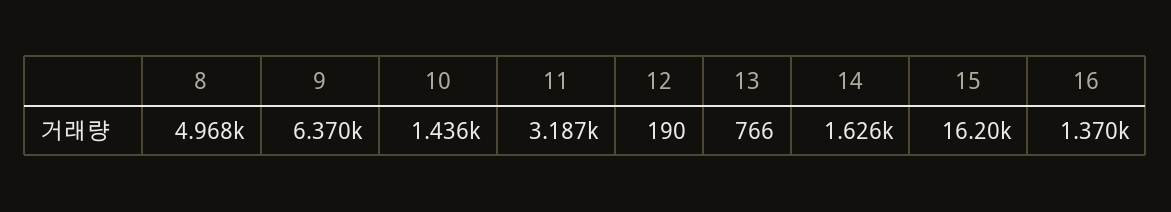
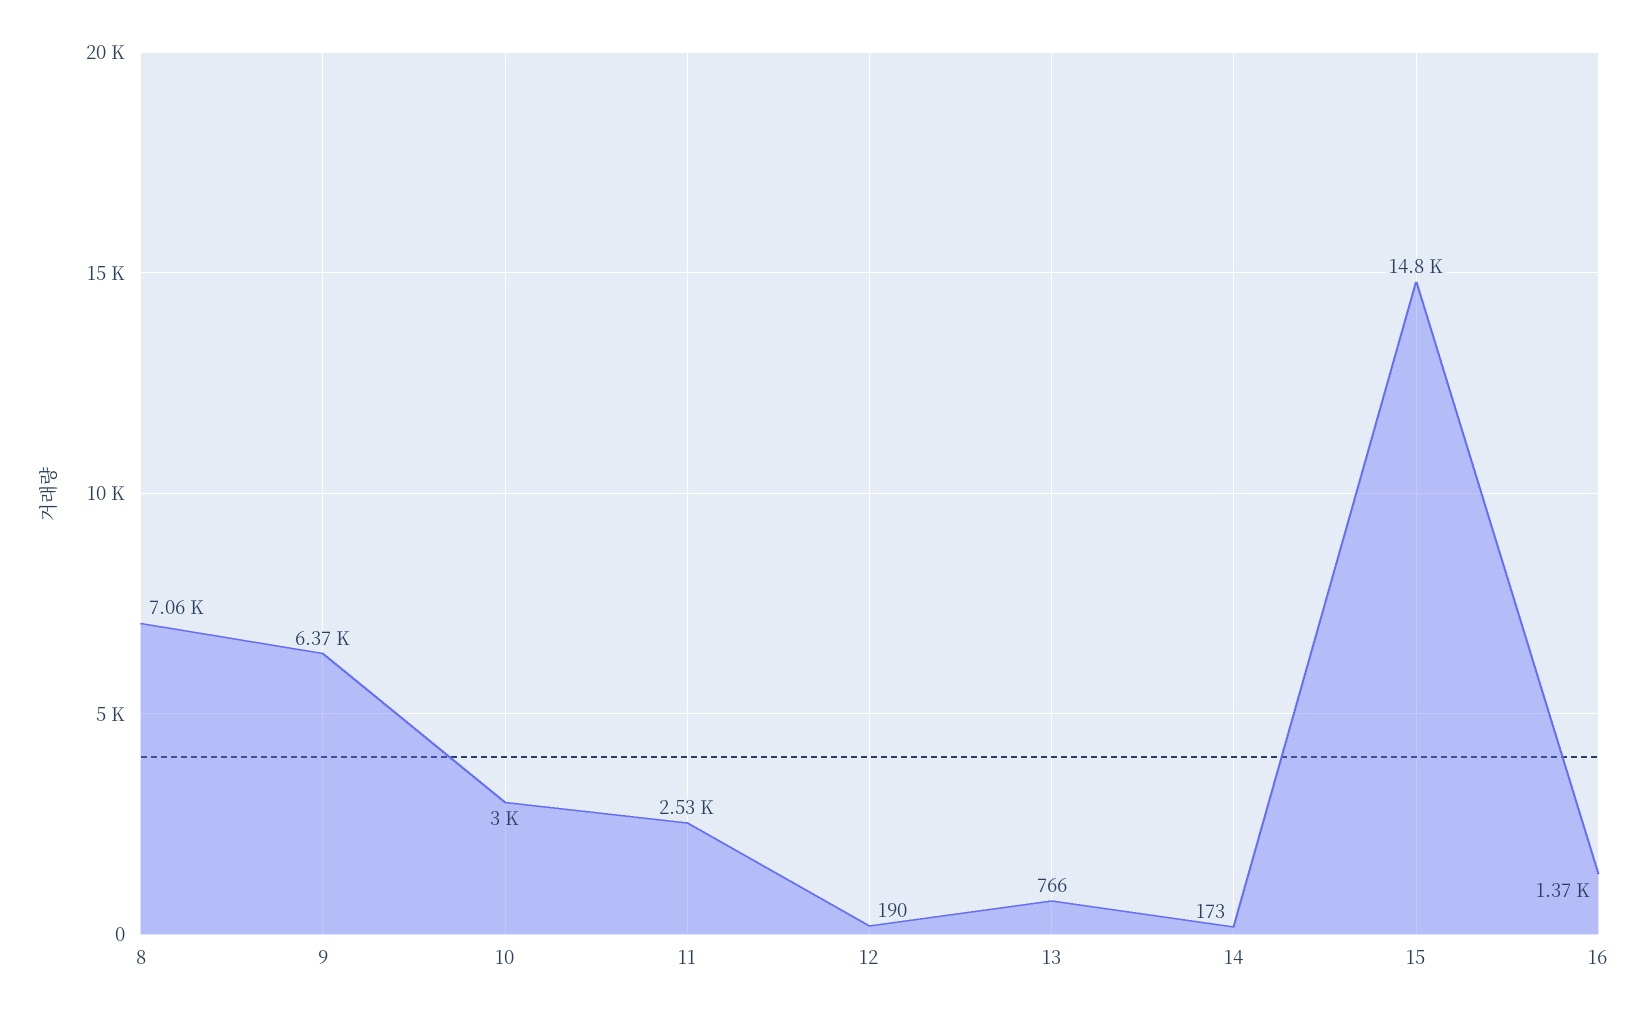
8: 4968 -> 7060
10: 1436 -> 3000
11: 3187 -> 2530
14: 1626 -> 173
15: 16200 -> 14800

